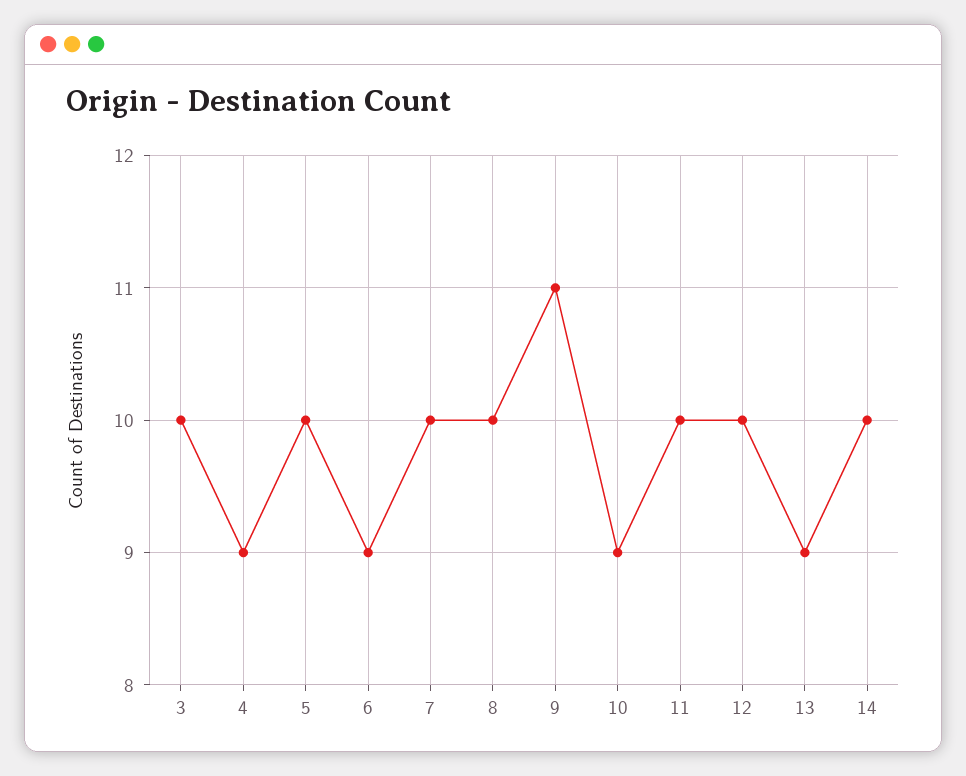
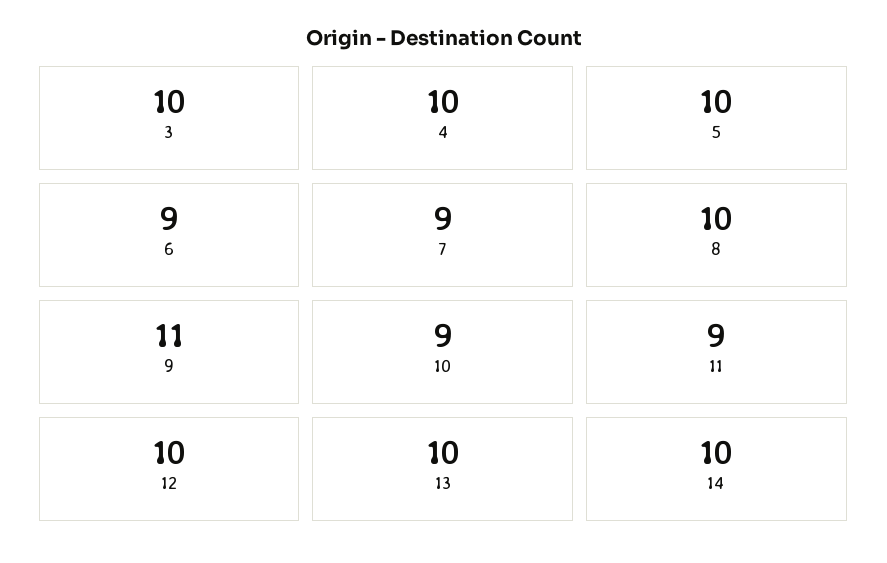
4: 9 -> 10
7: 10 -> 9
11: 10 -> 9
13: 9 -> 10

